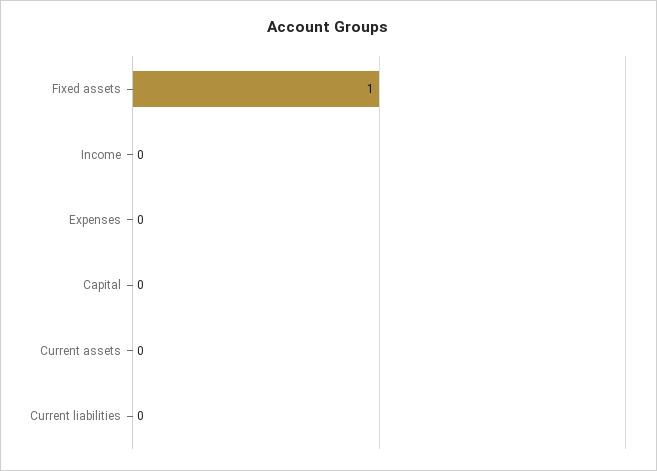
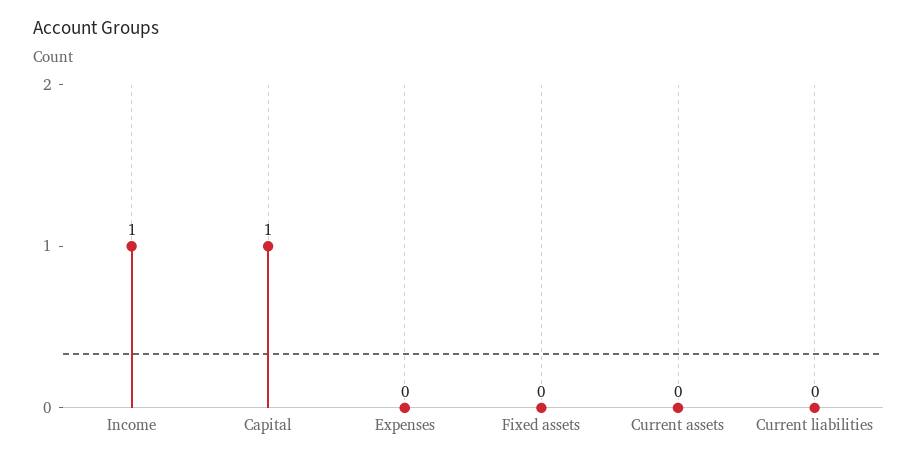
Fixed assets: 1 -> 0
Income: 0 -> 1
Capital: 0 -> 1

